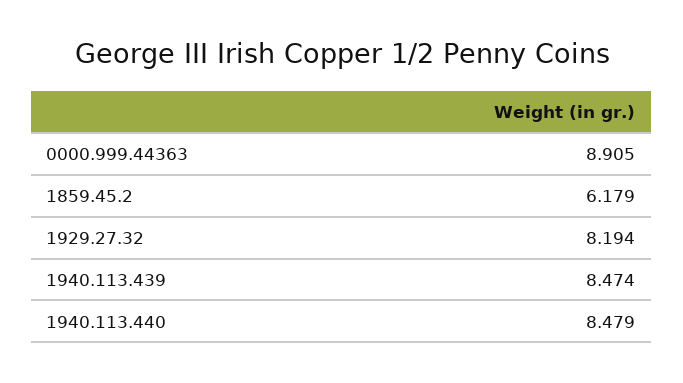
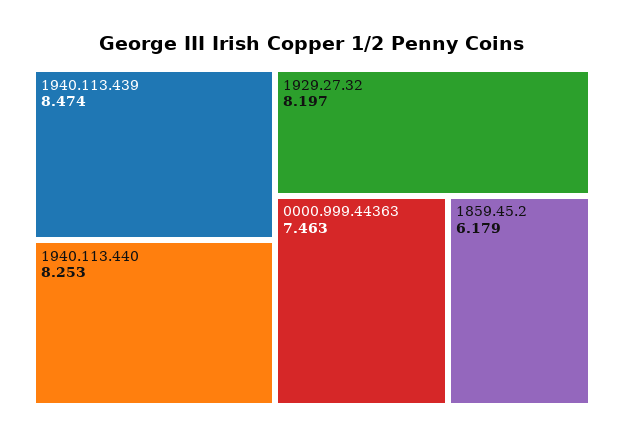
0000.999.44363: 8.905 -> 7.463
1929.27.32: 8.194 -> 8.197
1940.113.440: 8.479 -> 8.253

